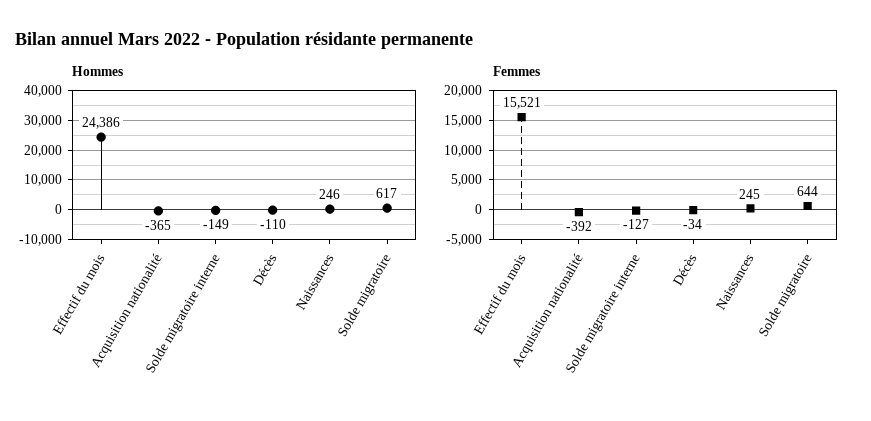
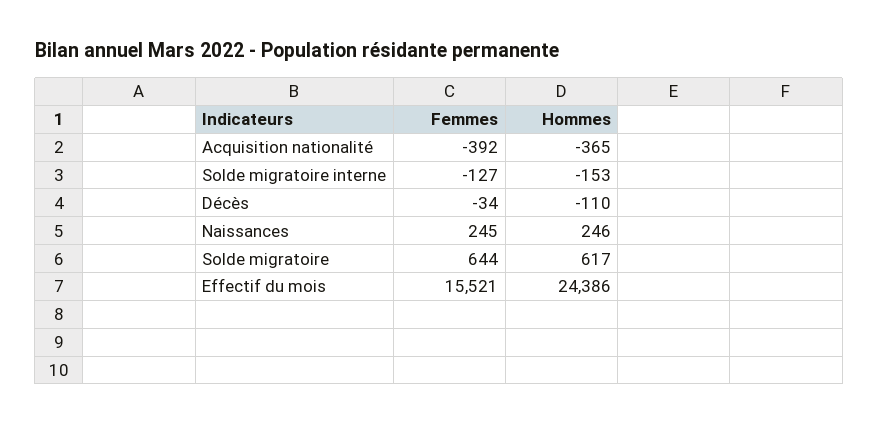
Hommes, Solde migratoire interne: -149 -> -153

